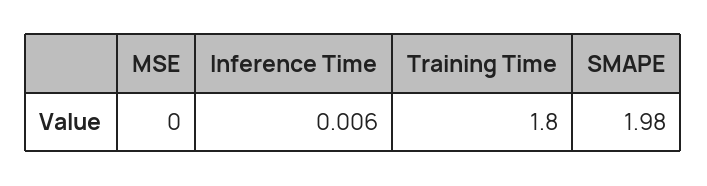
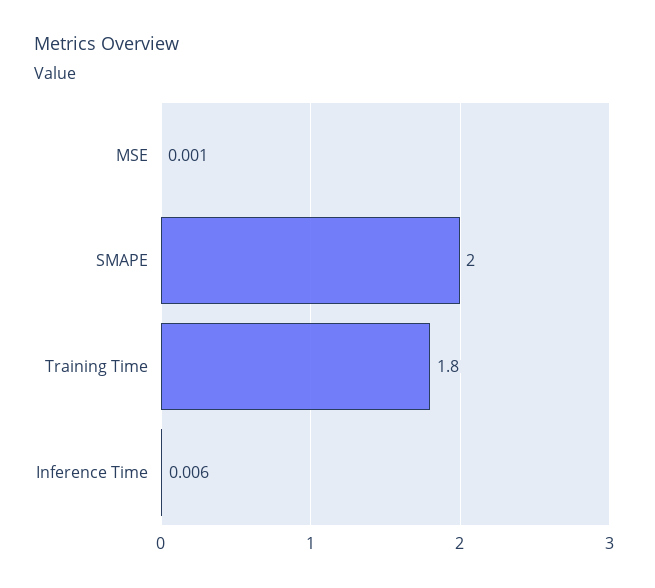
MSE: 0 -> 0.001
SMAPE: 1.98 -> 2

